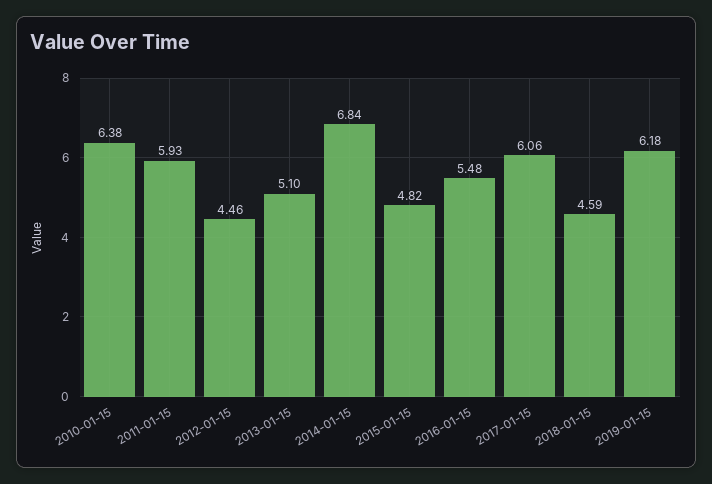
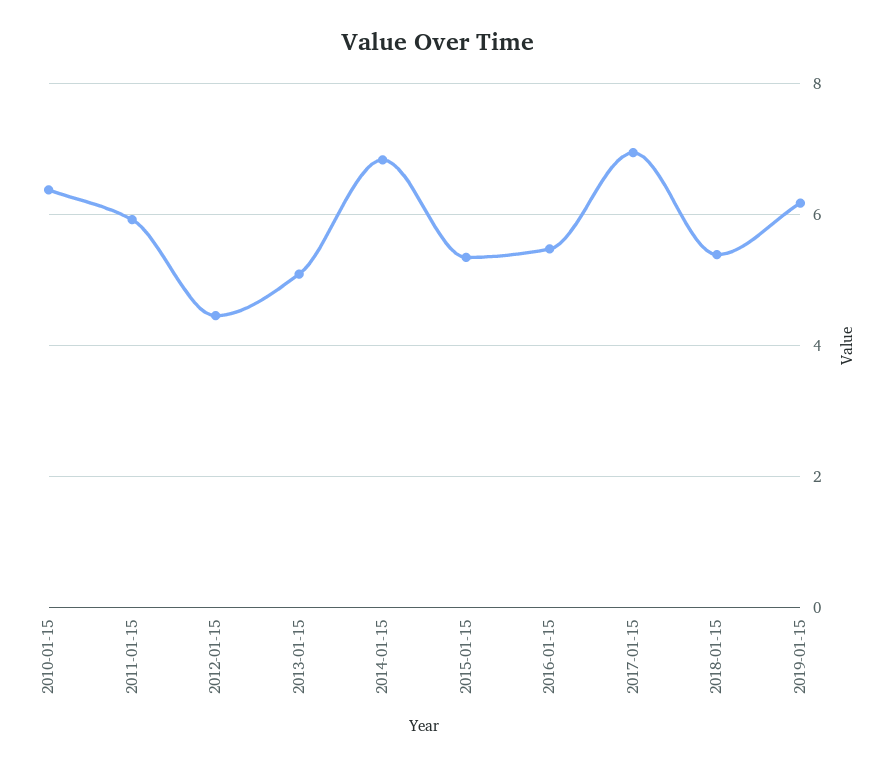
2015-01-15: 4.82 -> 5.4
2017-01-15: 6.06 -> 7
2018-01-15: 4.59 -> 5.4

